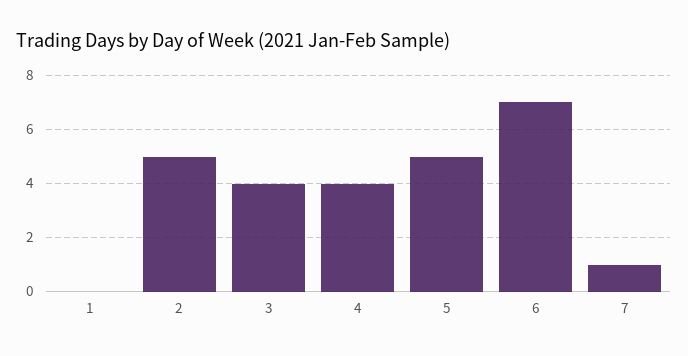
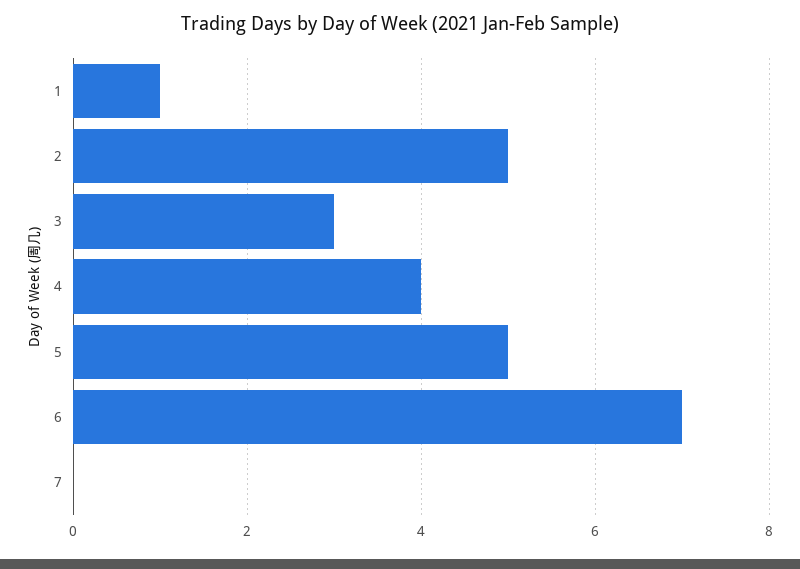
1: 0 -> 1
3: 4 -> 3
7: 1 -> 0

